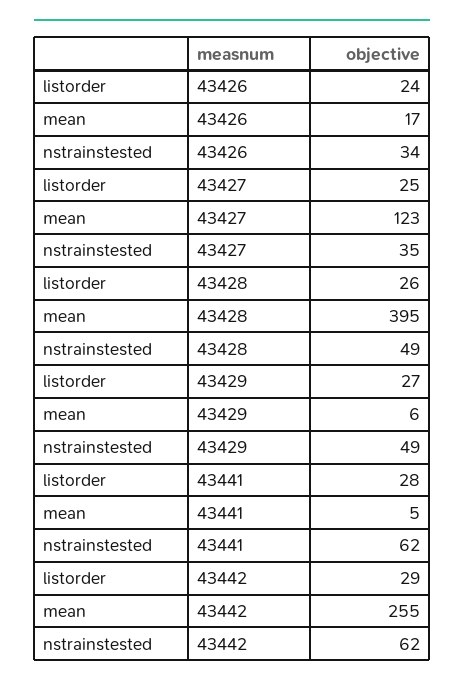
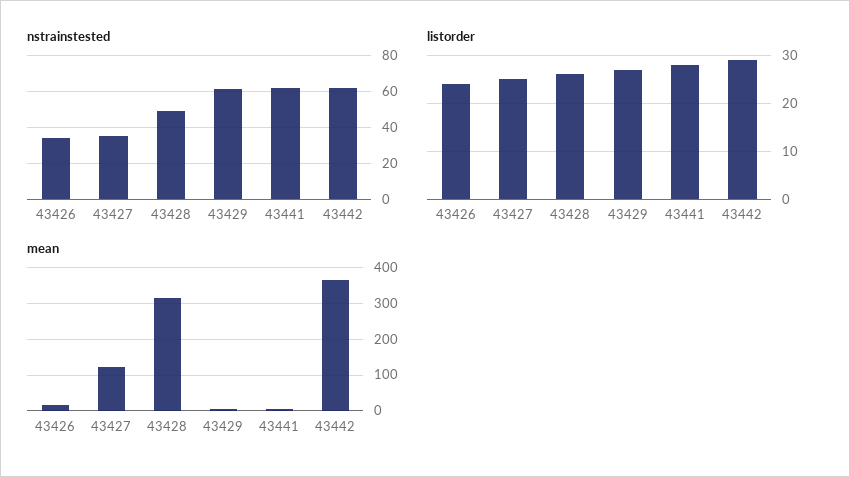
mean, 43428: 395 -> 320
nstrainstested, 43429: 49 -> 60
mean, 43442: 255 -> 360

